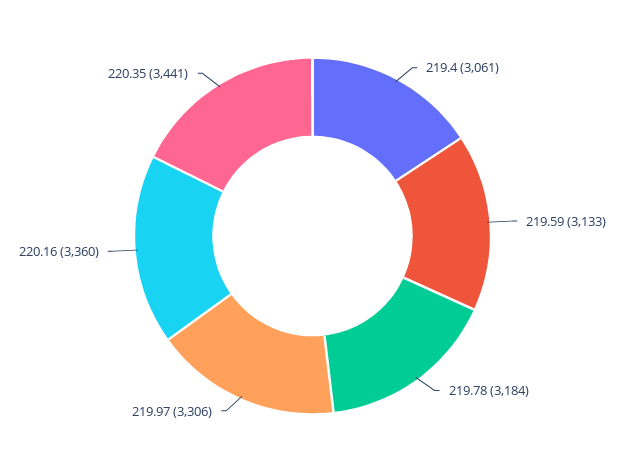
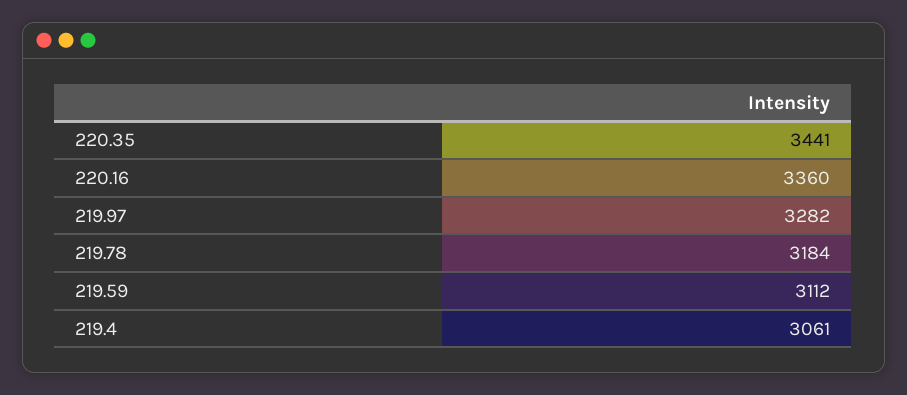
219.59: 3133 -> 3112
219.97: 3306 -> 3282

